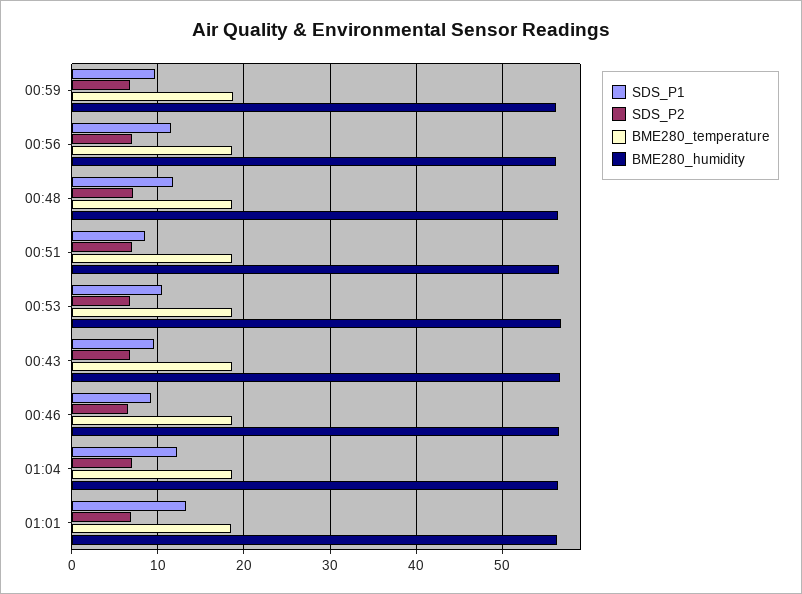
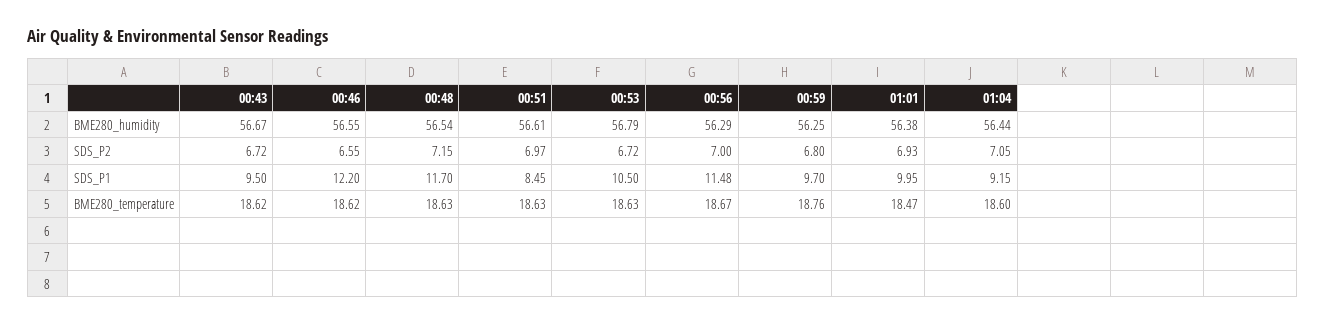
SDS_P1, 00:46: 9 -> 12.2
SDS_P1, 01:04: 12 -> 9.15
SDS_P1, 01:01: 13 -> 9.95

